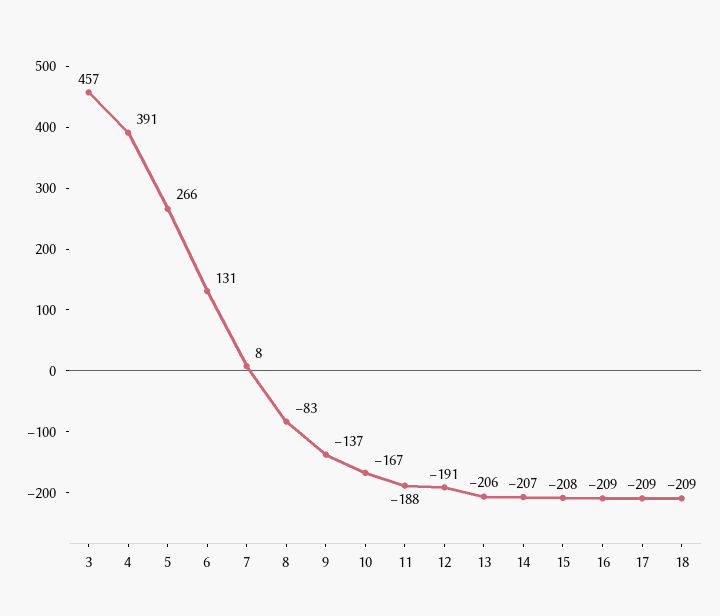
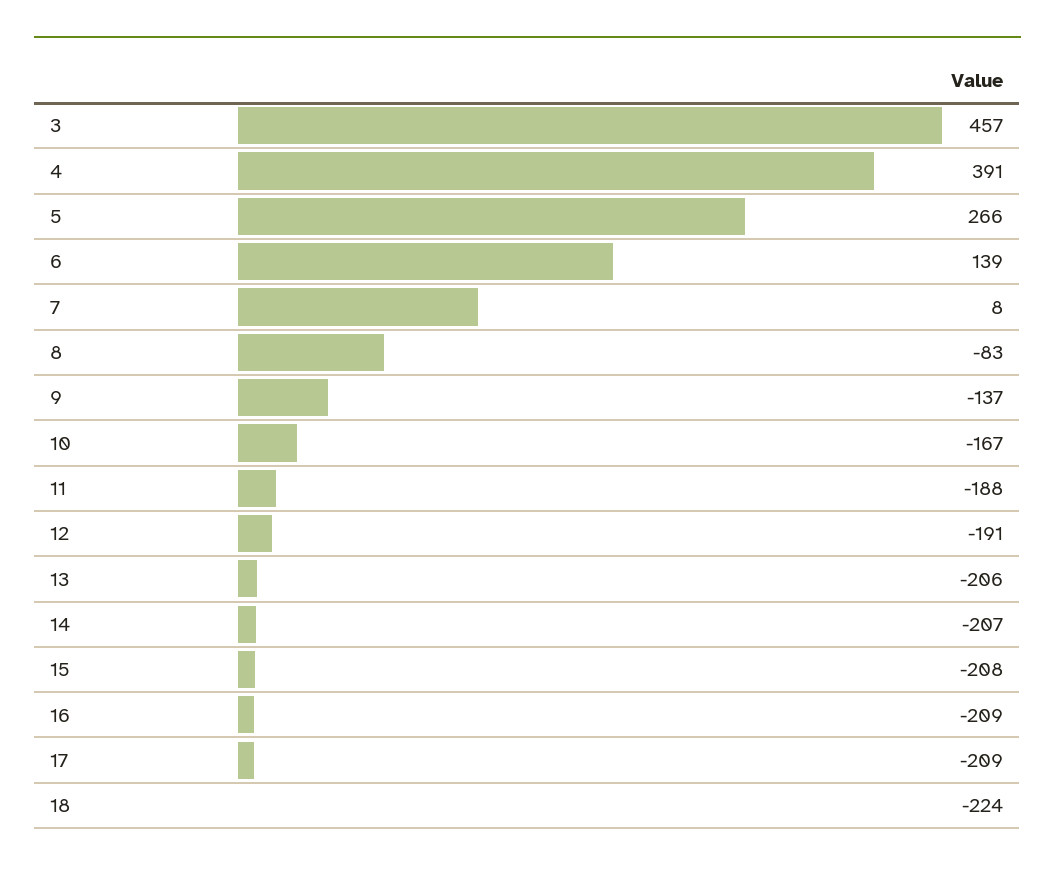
6: 131 -> 139
18: -209 -> -224

